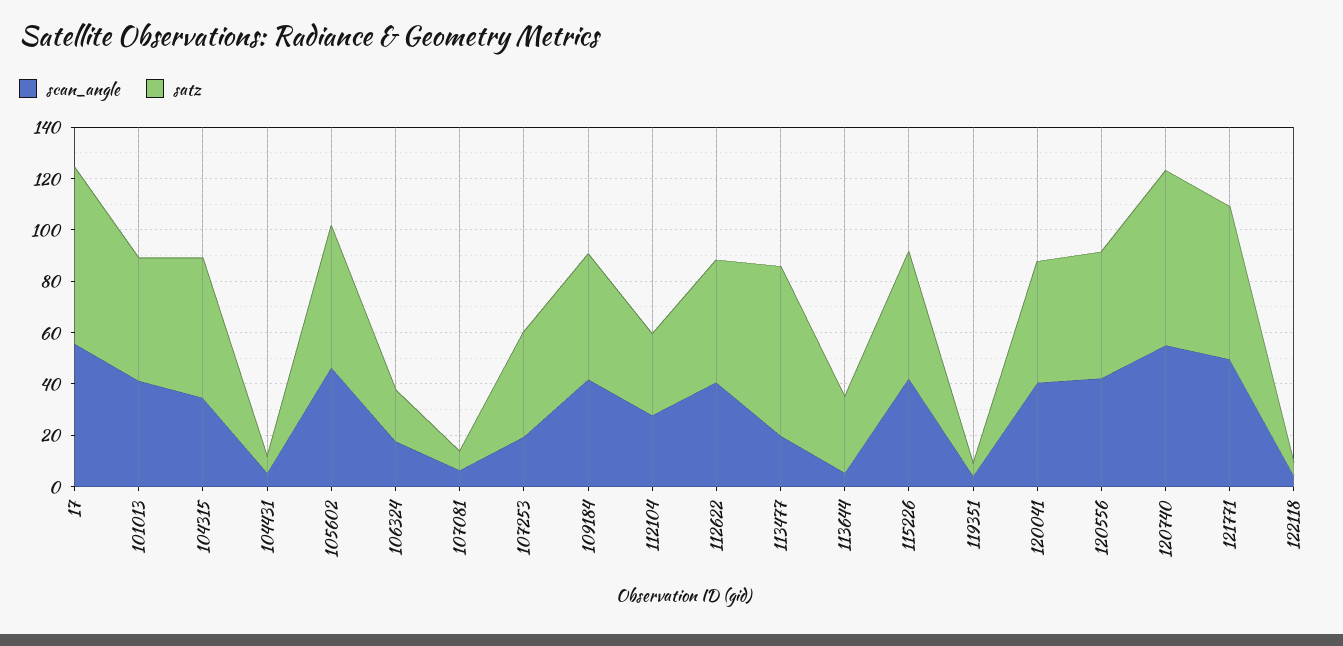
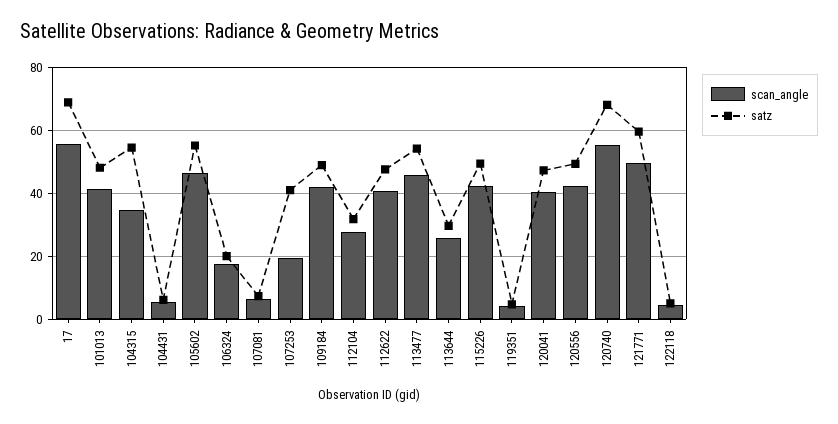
scan_angle, 113477: 20 -> 46
satz, 113477: 65 -> 54
scan_angle, 113644: 5 -> 26

